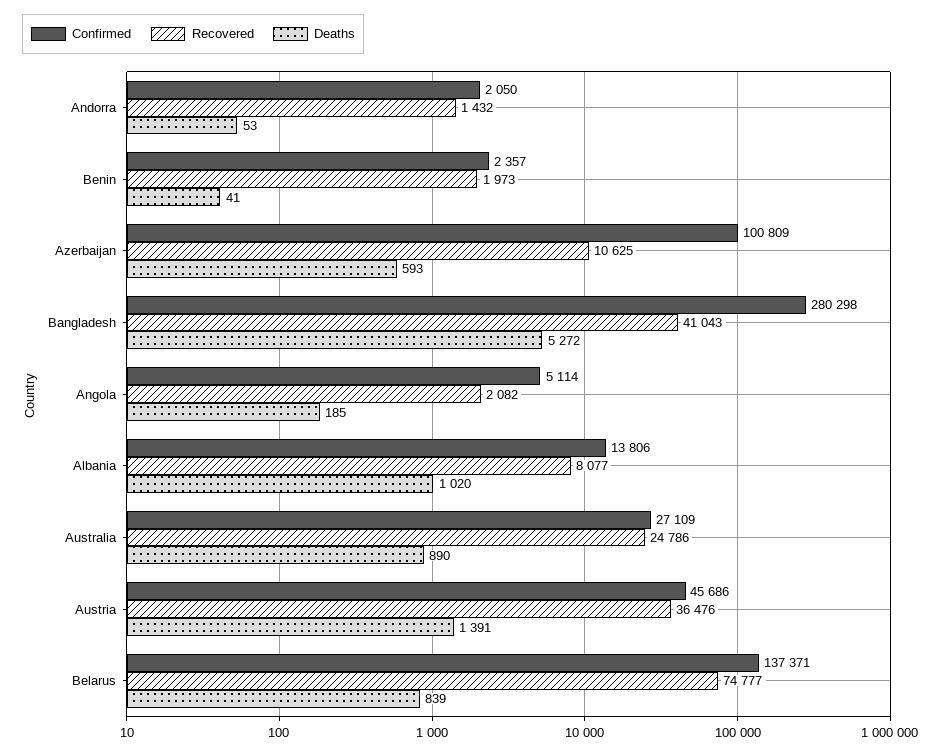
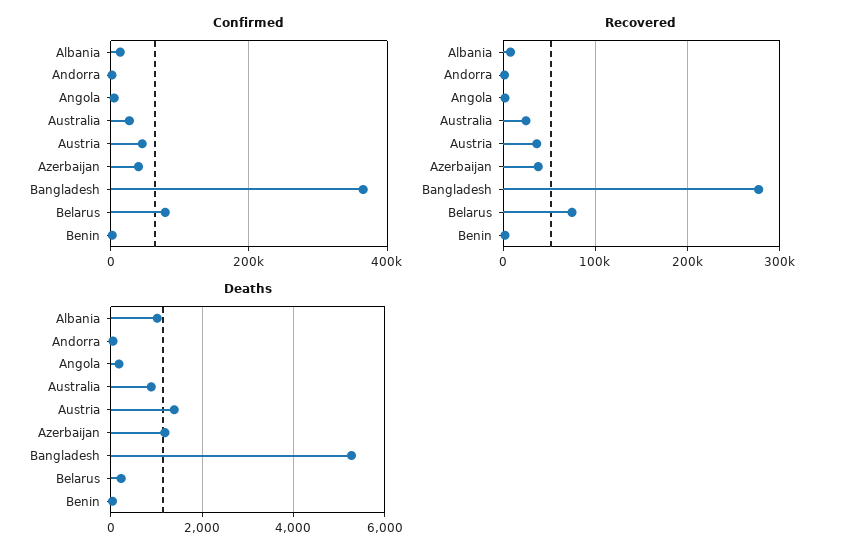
Confirmed, Azerbaijan: 100809 -> 40000
Recovered, Azerbaijan: 10625 -> 40000
Deaths, Azerbaijan: 593 -> 1200
Confirmed, Bangladesh: 280298 -> 360000
Recovered, Bangladesh: 41043 -> 280000
Confirmed, Belarus: 137371 -> 80000
Deaths, Belarus: 839 -> 200

